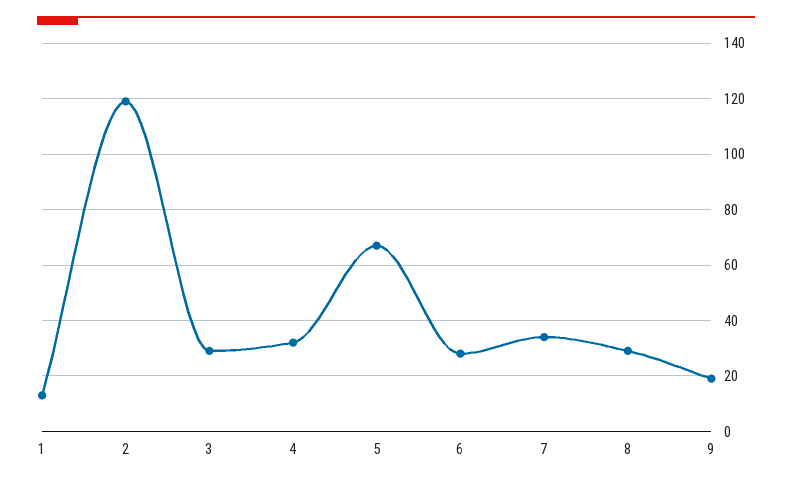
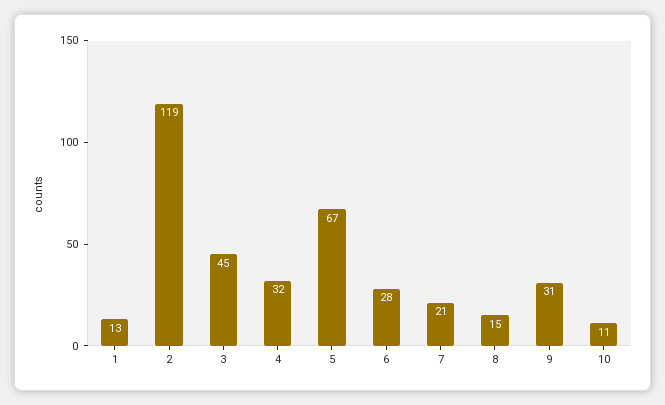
3: 30 -> 45
7: 35 -> 21
8: 30 -> 15
9: 20 -> 31
10: none -> 11

